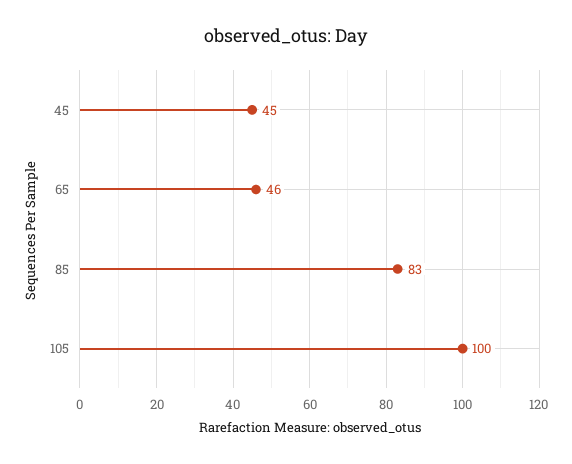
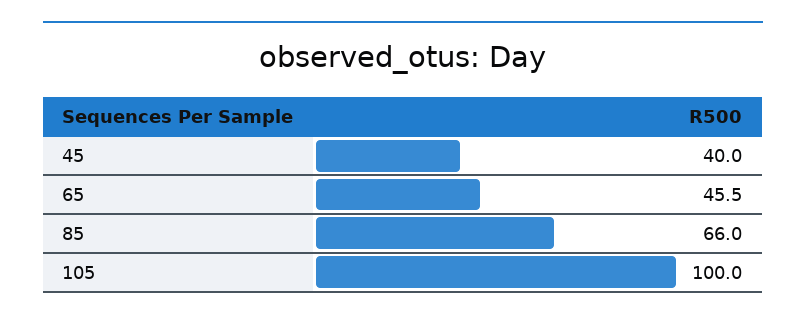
45: 45 -> 40
85: 83 -> 66

